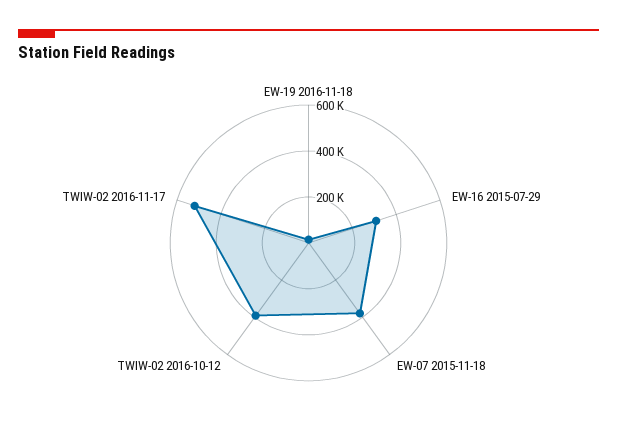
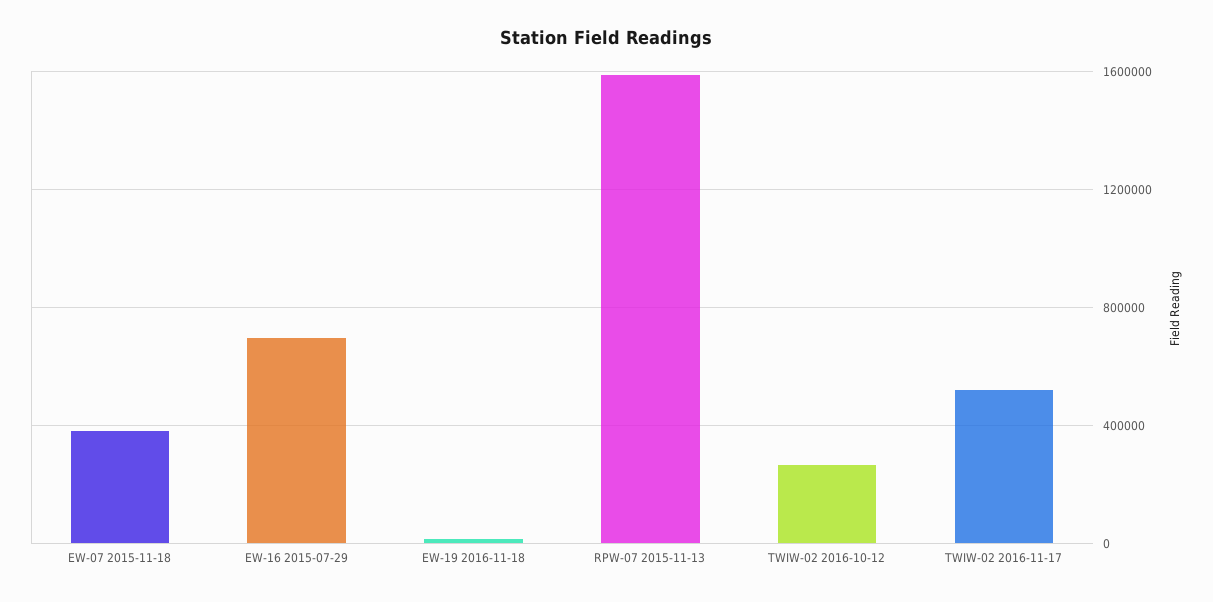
EW-16 2015-07-29: 300000 -> 700000
TWIW-02 2016-10-12: 400000 -> 250000
RPW-07 2015-11-13: none -> 1600000

